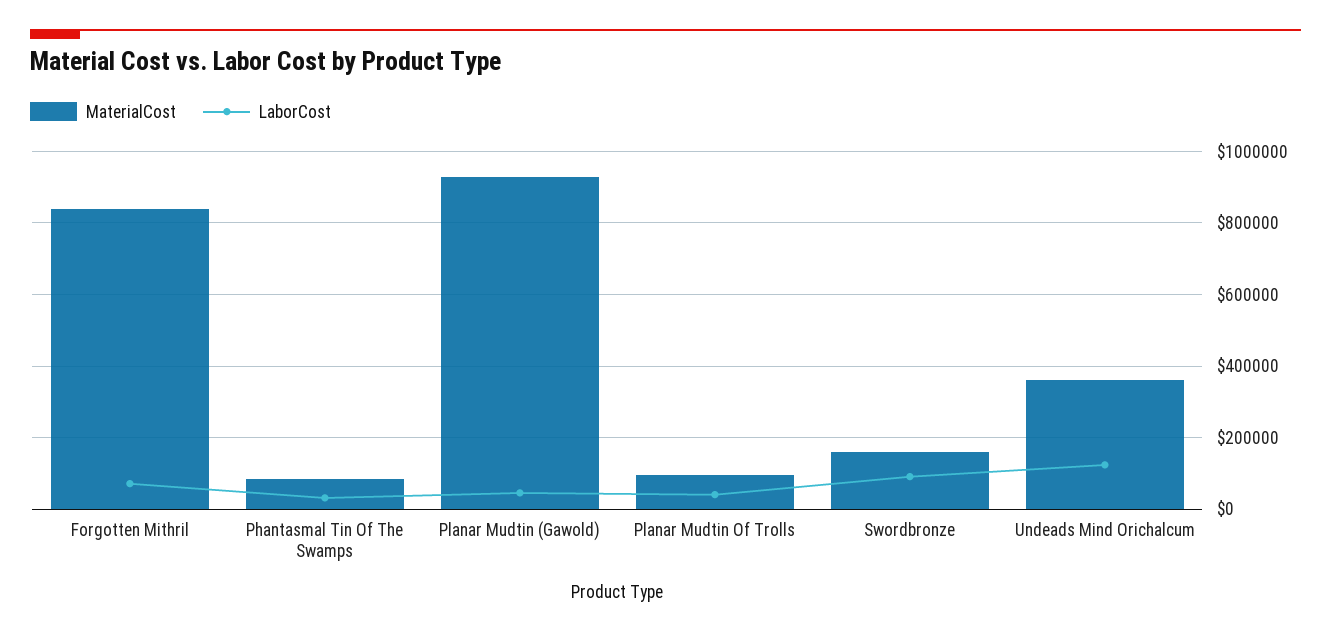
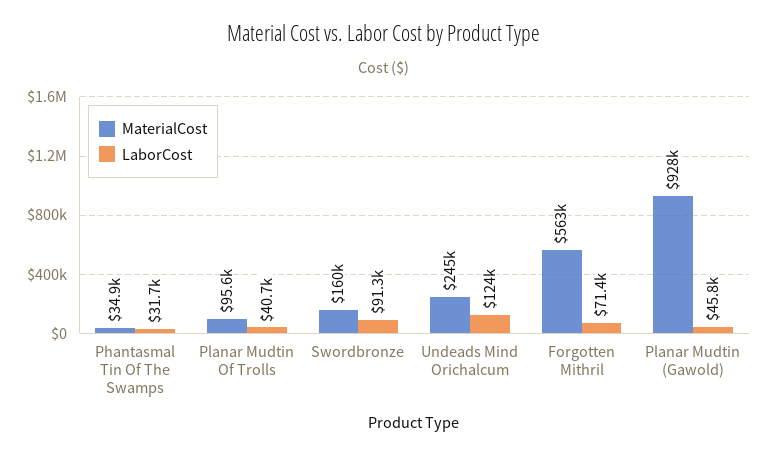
MaterialCost, Forgotten Mithril: 840000 -> 563000
MaterialCost, Phantasmal Tin Of The Swamps: 80000 -> 34900
MaterialCost, Undeads Mind Orichalcum: 360000 -> 245000

